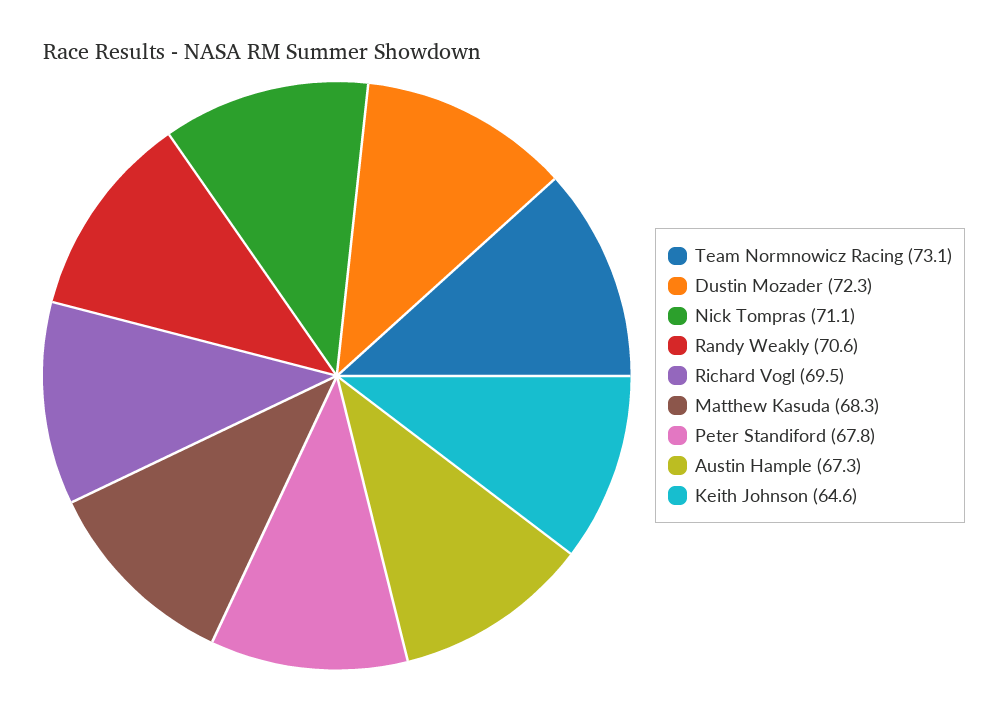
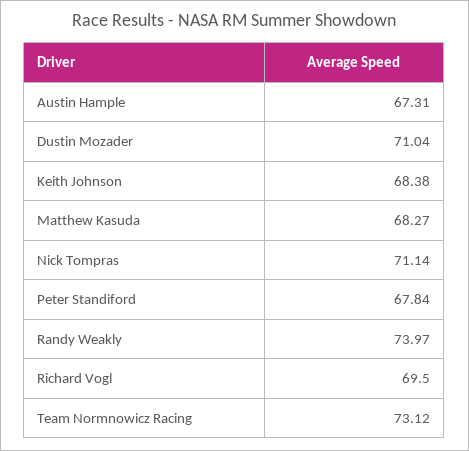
Dustin Mozader: 72.3 -> 71.04
Randy Weakly: 70.6 -> 73.97
Keith Johnson: 64.6 -> 68.38

